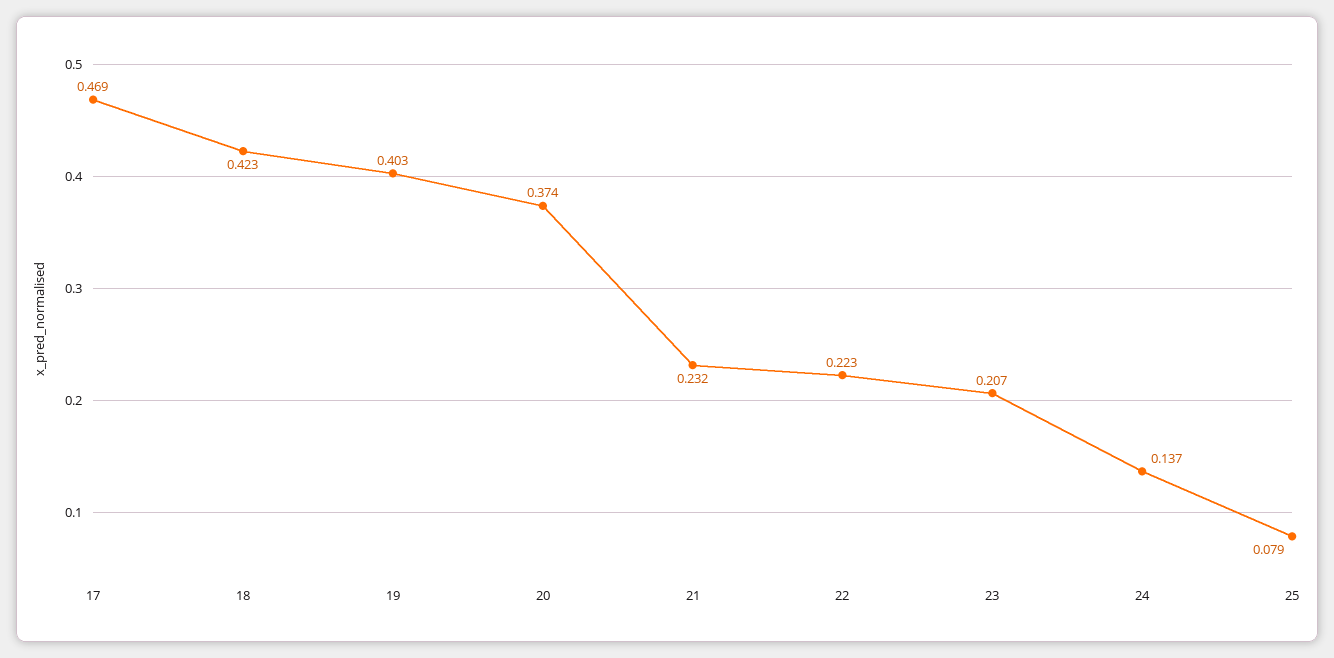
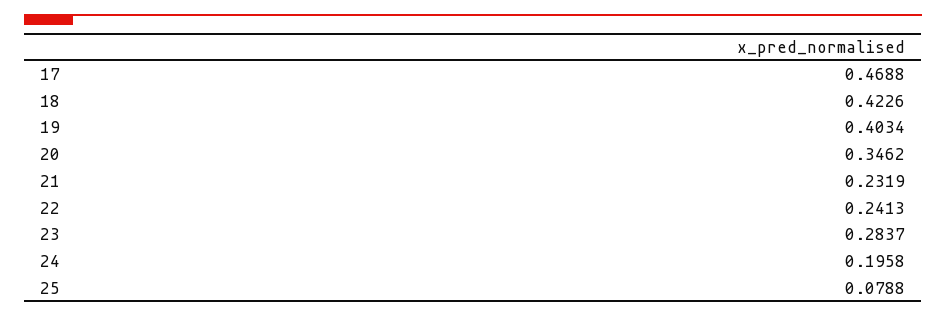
20: 0.374 -> 0.3462
22: 0.223 -> 0.2413
23: 0.207 -> 0.2837
24: 0.137 -> 0.1958

